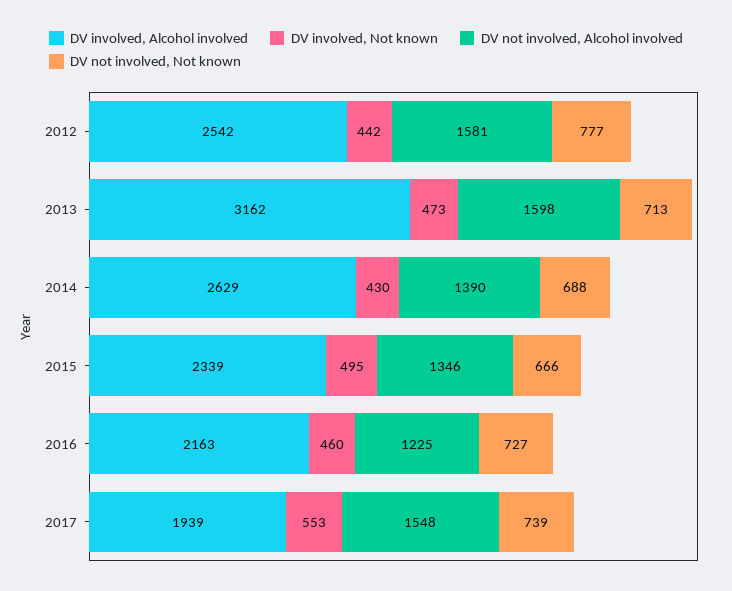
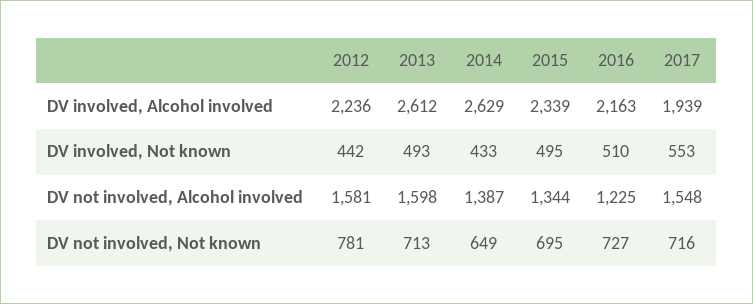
DV involved, Alcohol involved, 2012: 2542 -> 2236
DV not involved, Not known, 2012: 777 -> 781
DV involved, Alcohol involved, 2013: 3162 -> 2612
DV involved, Not known, 2013: 473 -> 493
DV involved, Not known, 2014: 430 -> 433
DV not involved, Alcohol involved, 2014: 1390 -> 1387
DV not involved, Not known, 2014: 688 -> 649
DV not involved, Alcohol involved, 2015: 1346 -> 1344
DV not involved, Not known, 2015: 666 -> 695
DV involved, Not known, 2016: 460 -> 510
DV not involved, Not known, 2017: 739 -> 716

